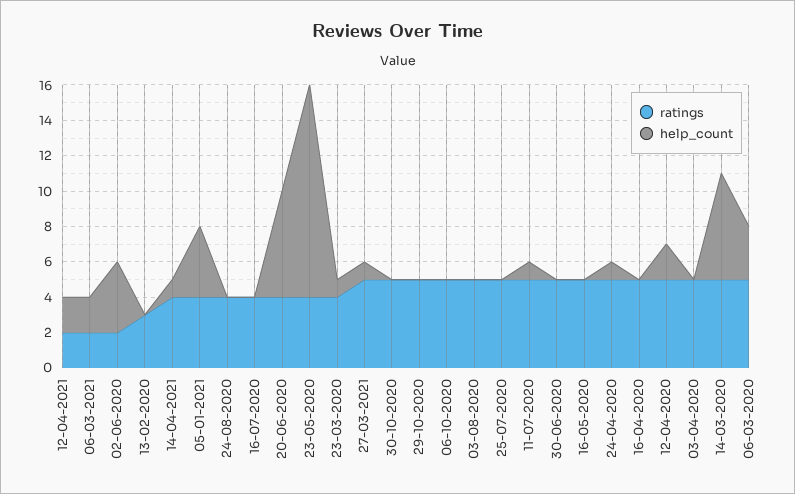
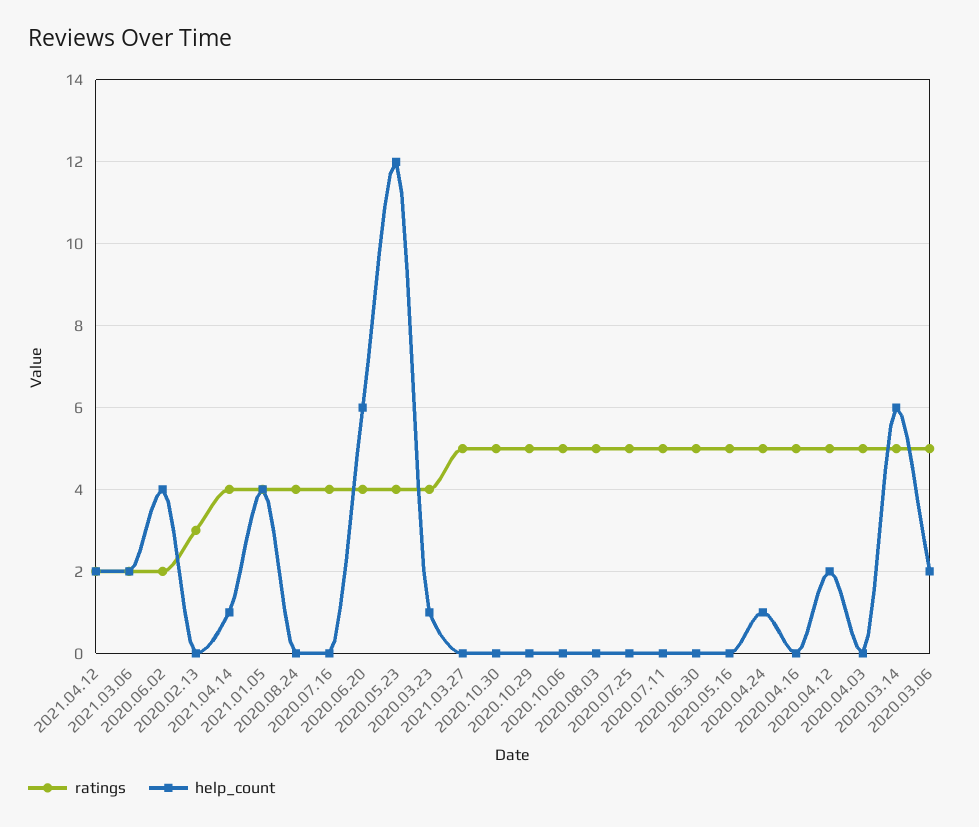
help_count, 27-03-2021: 1 -> 0
help_count, 11-07-2020: 1 -> 0
help_count, 06-03-2020: 3 -> 2

